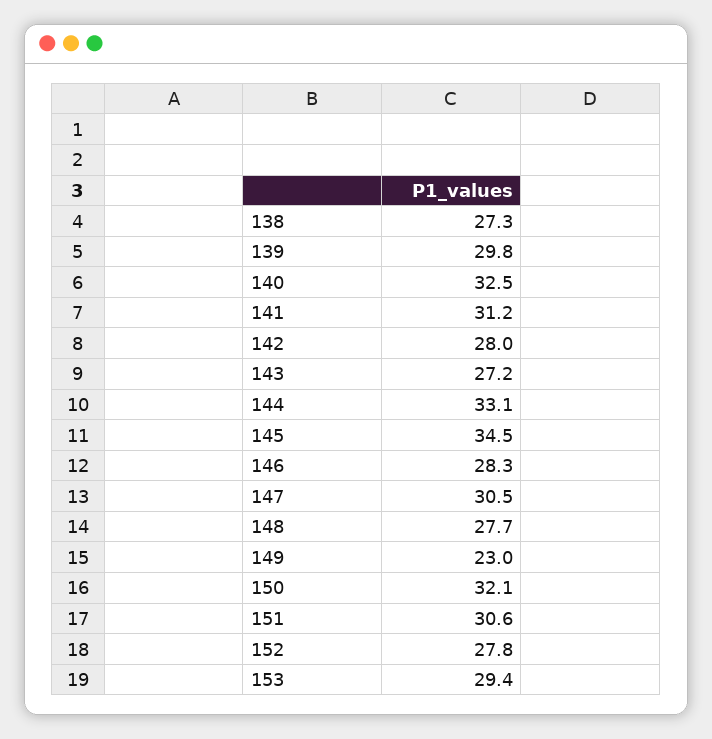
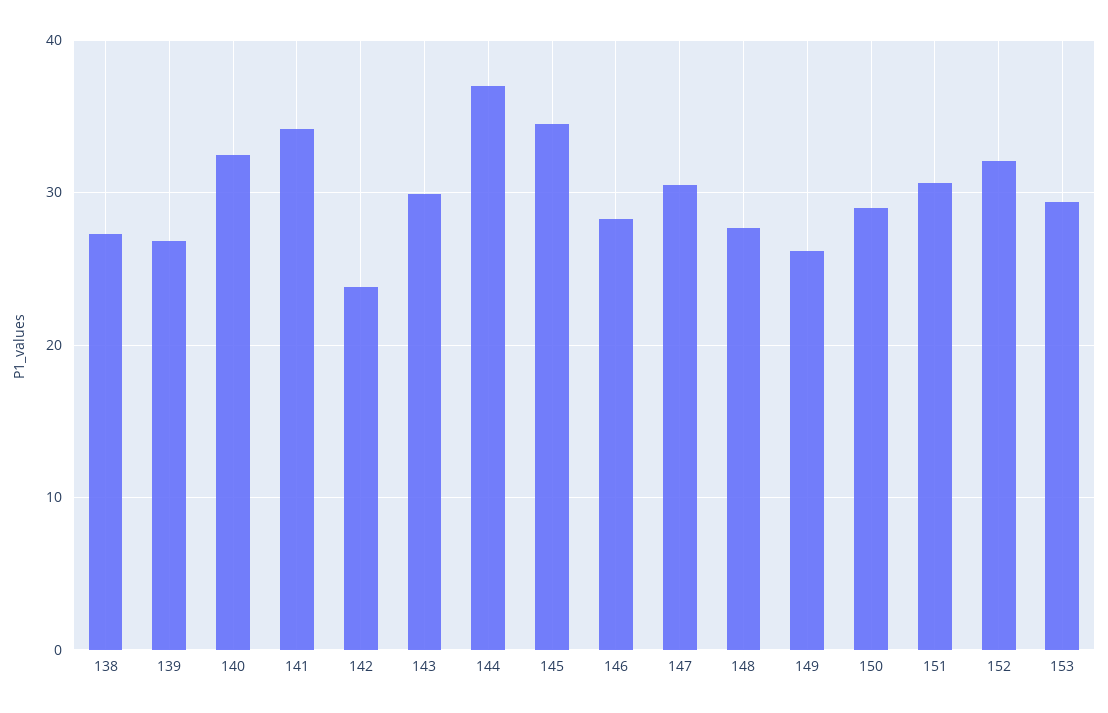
139: 29.8 -> 27
141: 31.2 -> 34
142: 28 -> 24
143: 27.2 -> 30
144: 33.1 -> 37
149: 23 -> 26
150: 32.1 -> 29
152: 27.8 -> 32

